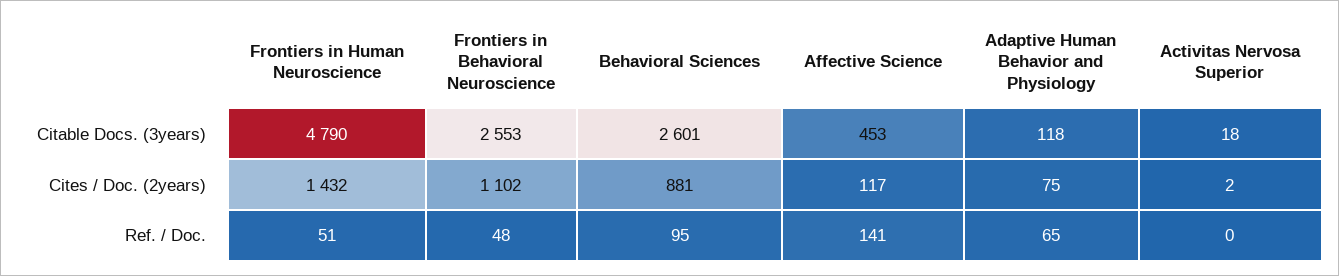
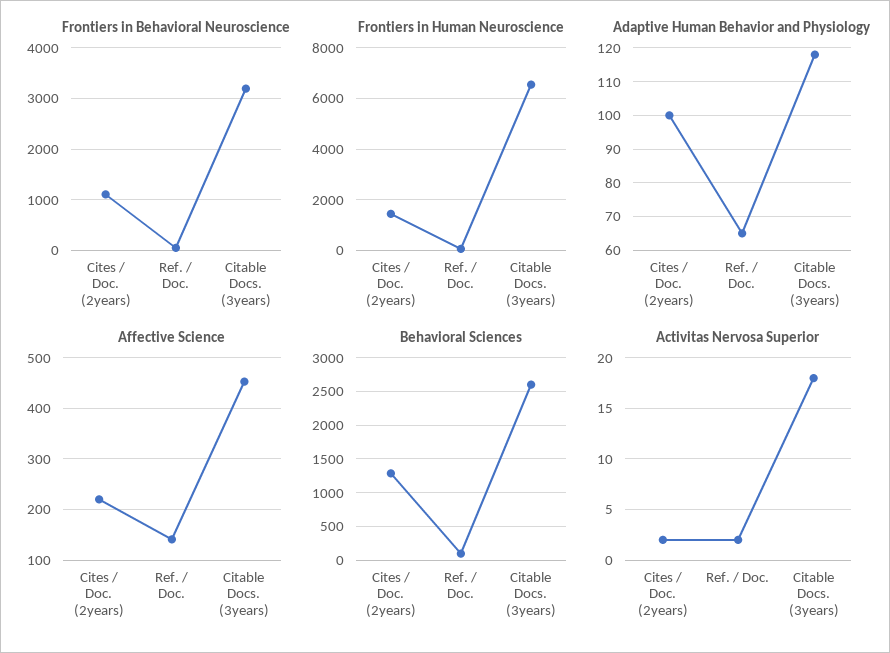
Frontiers in Human Neuroscience, Citable Docs. (3years): 4790 -> 6500
Frontiers in Behavioral Neuroscience, Citable Docs. (3years): 2553 -> 3200
Behavioral Sciences, Cites / Doc. (2years): 881 -> 1300
Affective Science, Cites / Doc. (2years): 117 -> 220
Adaptive Human Behavior and Physiology, Cites / Doc. (2years): 75 -> 100
Activitas Nervosa Superior, Ref. / Doc.: 0 -> 2

